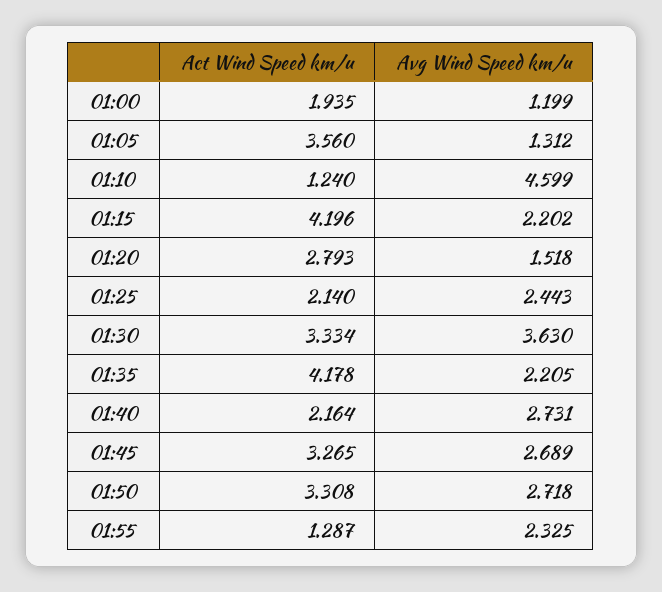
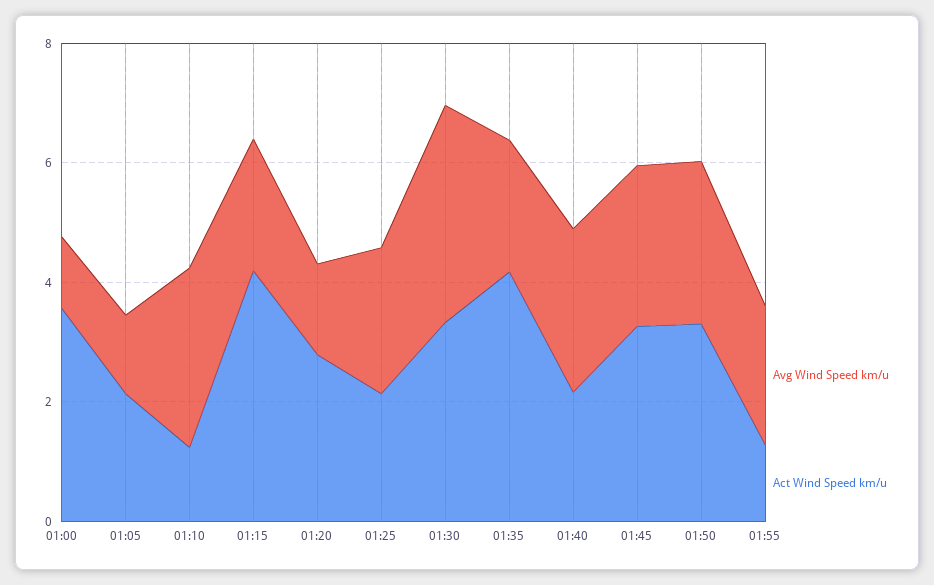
Act Wind Speed km/u, 01:00: 1.935 -> 3.5
Act Wind Speed km/u, 01:05: 3.56 -> 2
Avg Wind Speed km/u, 01:10: 4.599 -> 3

